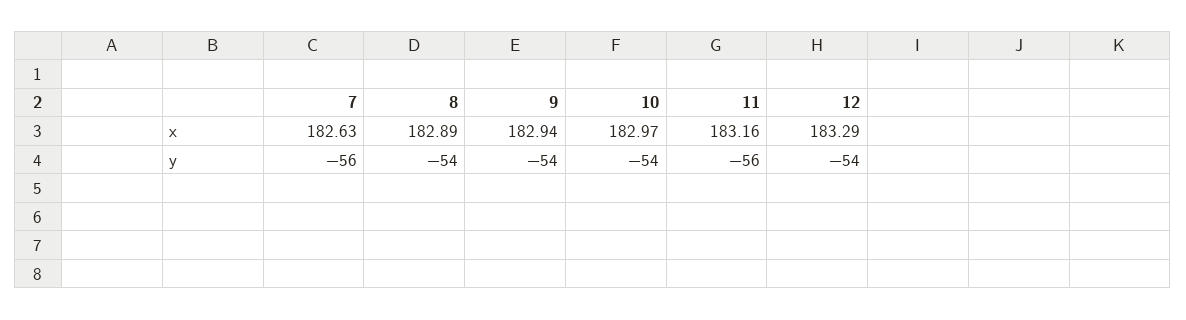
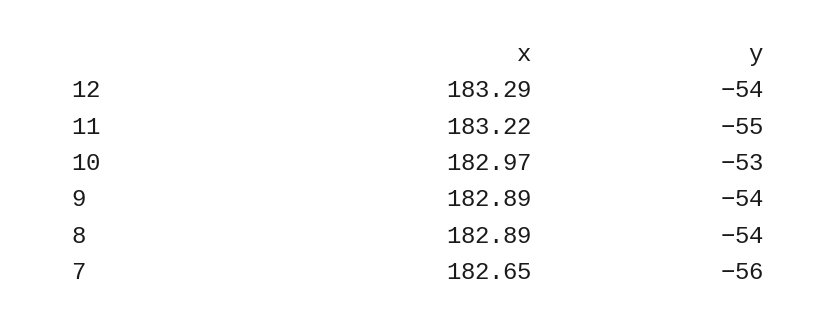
7, x: 182.63 -> 182.65
9, x: 182.94 -> 182.89
11, x: 183.16 -> 183.22
10, y: -54 -> -53
11, y: -56 -> -55

